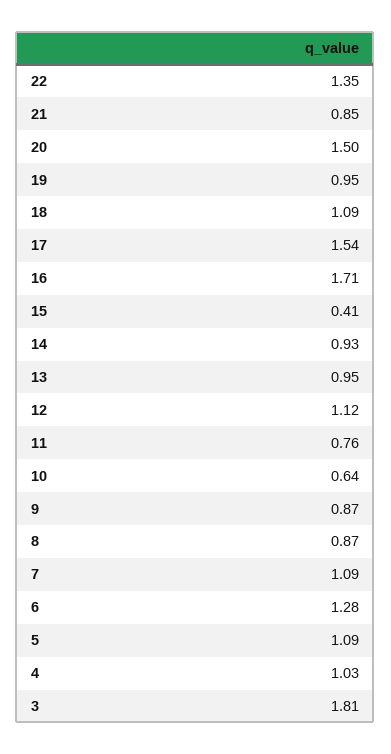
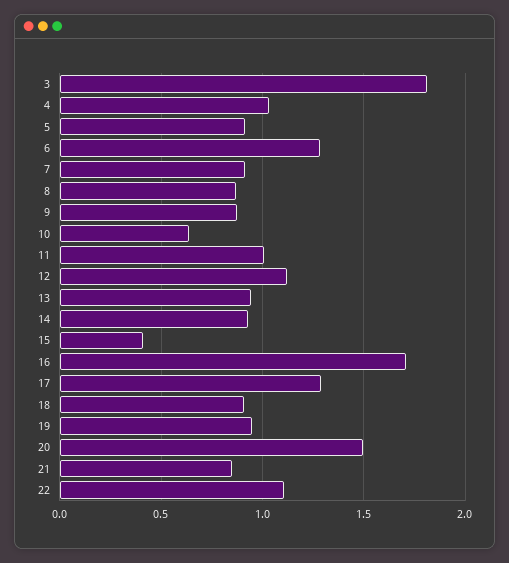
22: 1.35 -> 1.1
18: 1.09 -> 0.9
17: 1.54 -> 1.3
11: 0.76 -> 1
7: 1.09 -> 0.9
5: 1.09 -> 0.9

